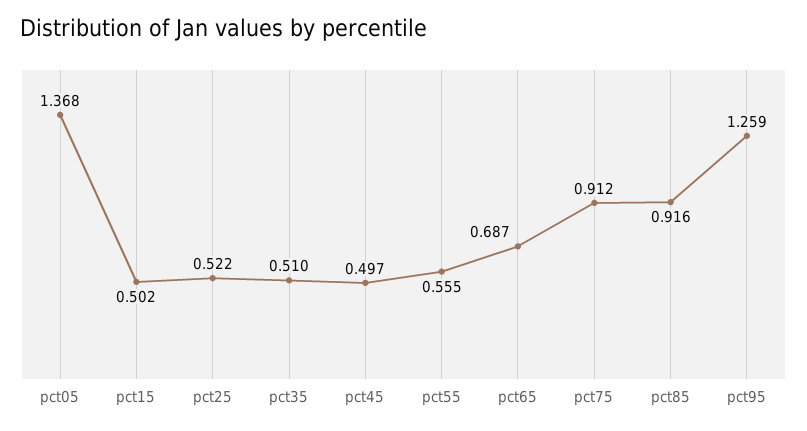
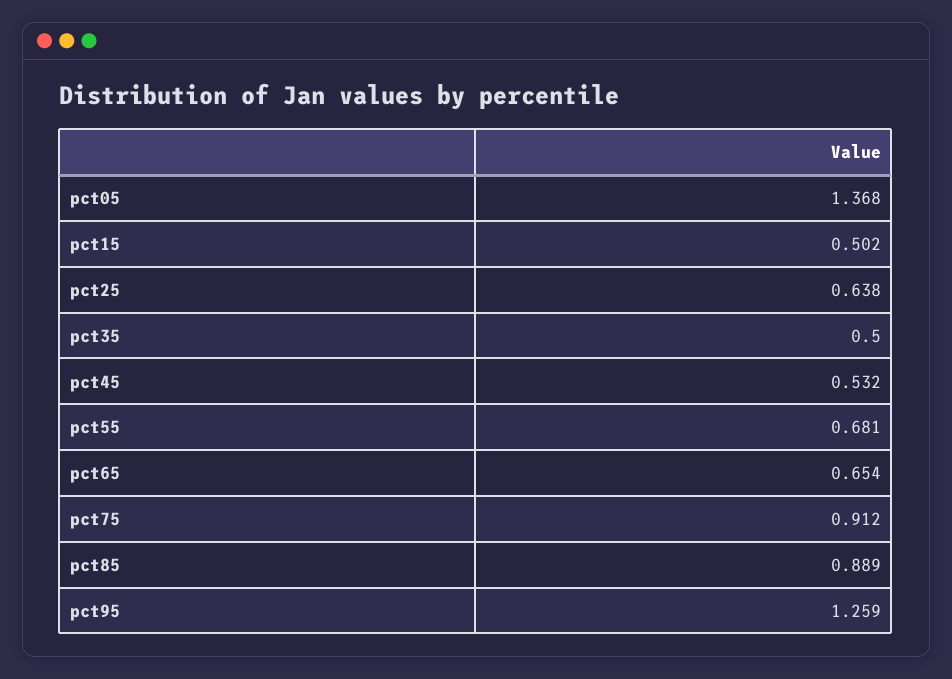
pct25: 0.522 -> 0.638
pct35: 0.51 -> 0.5
pct45: 0.497 -> 0.532
pct55: 0.555 -> 0.681
pct65: 0.687 -> 0.654
pct85: 0.916 -> 0.889

